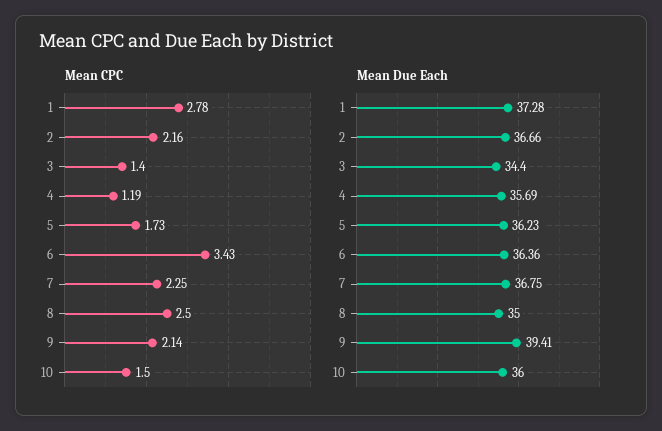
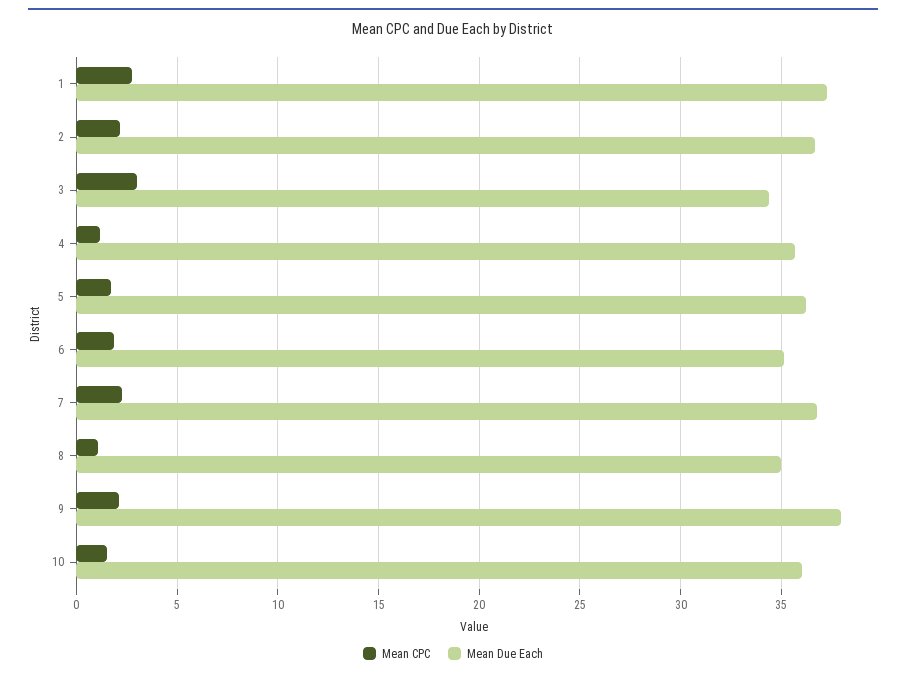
Mean CPC, 3: 1.4 -> 3
Mean CPC, 6: 3.43 -> 2
Mean CPC, 8: 2.5 -> 1
Mean Due Each, 6: 36.36 -> 35
Mean Due Each, 9: 39.41 -> 38

